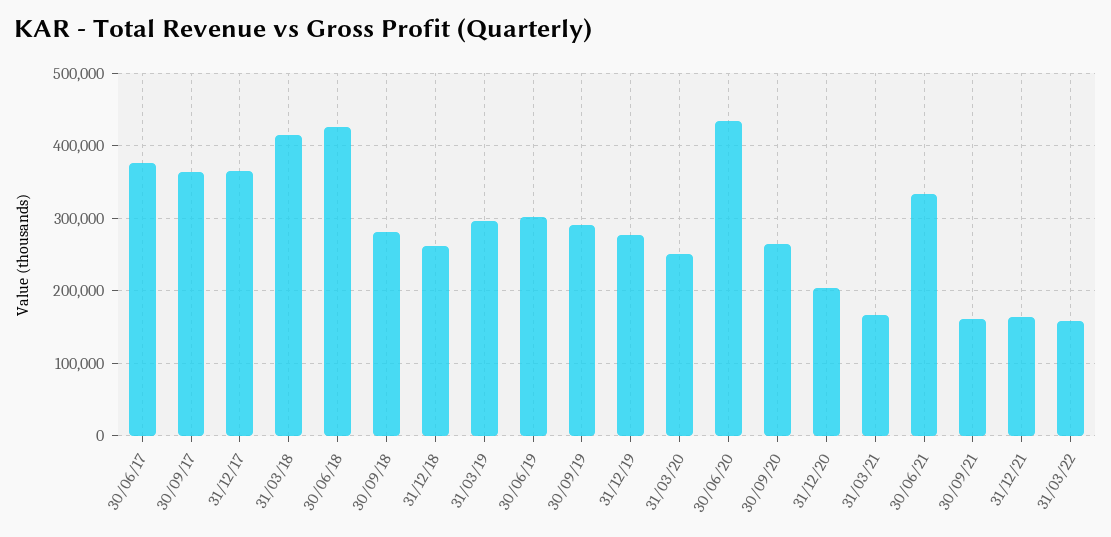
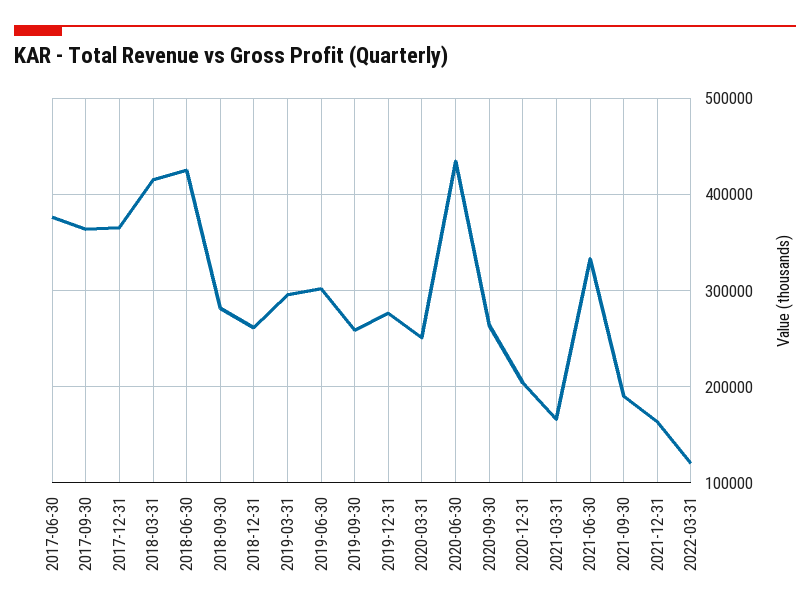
30/09/19: 290000 -> 260000
30/09/21: 160000 -> 190000
31/03/22: 160000 -> 120000

